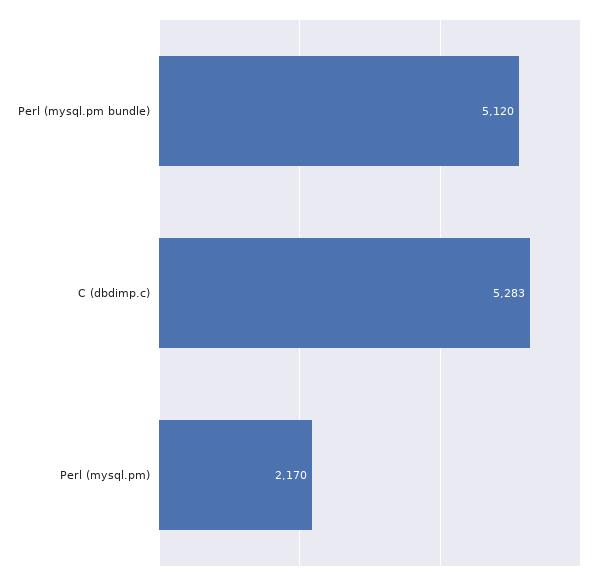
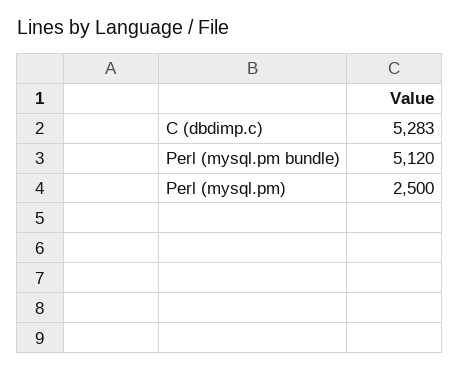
Perl (mysql.pm): 2170 -> 2500

